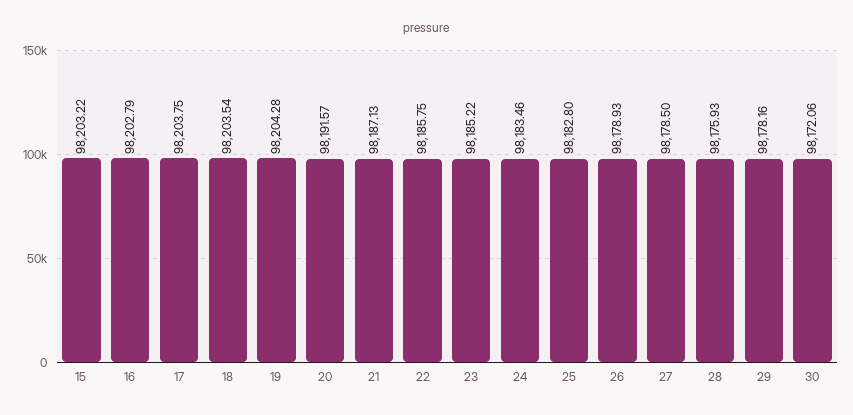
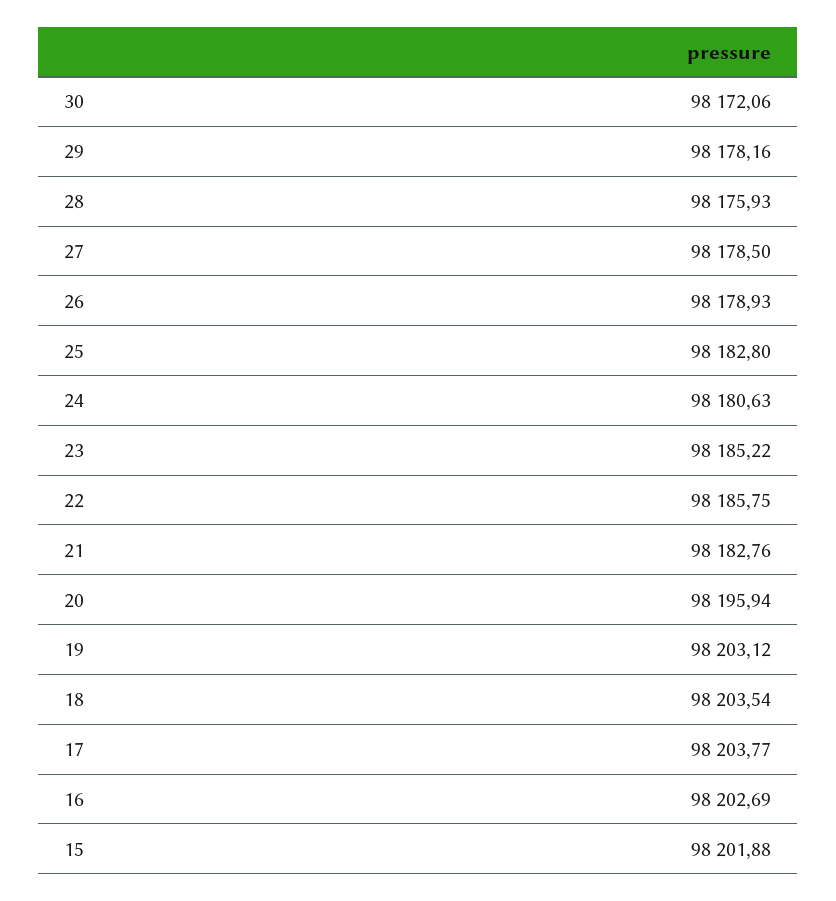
15: 98203.22 -> 98201.88
16: 98202.79 -> 98202.69
17: 98203.75 -> 98203.77
19: 98204.28 -> 98203.12
20: 98191.57 -> 98195.94
21: 98187.13 -> 98182.76
24: 98183.46 -> 98180.63

